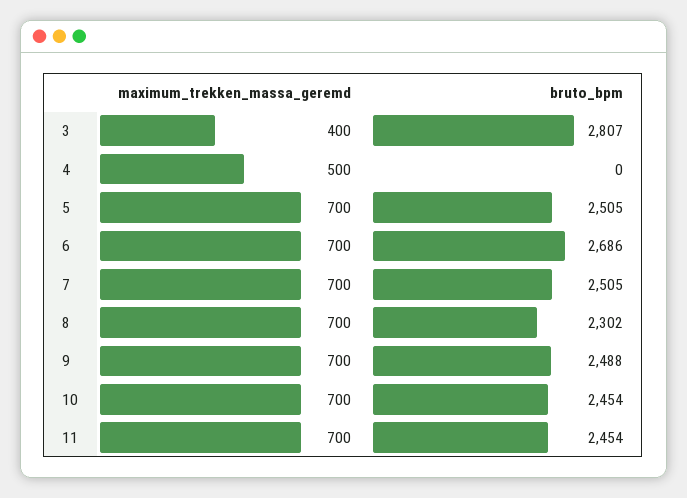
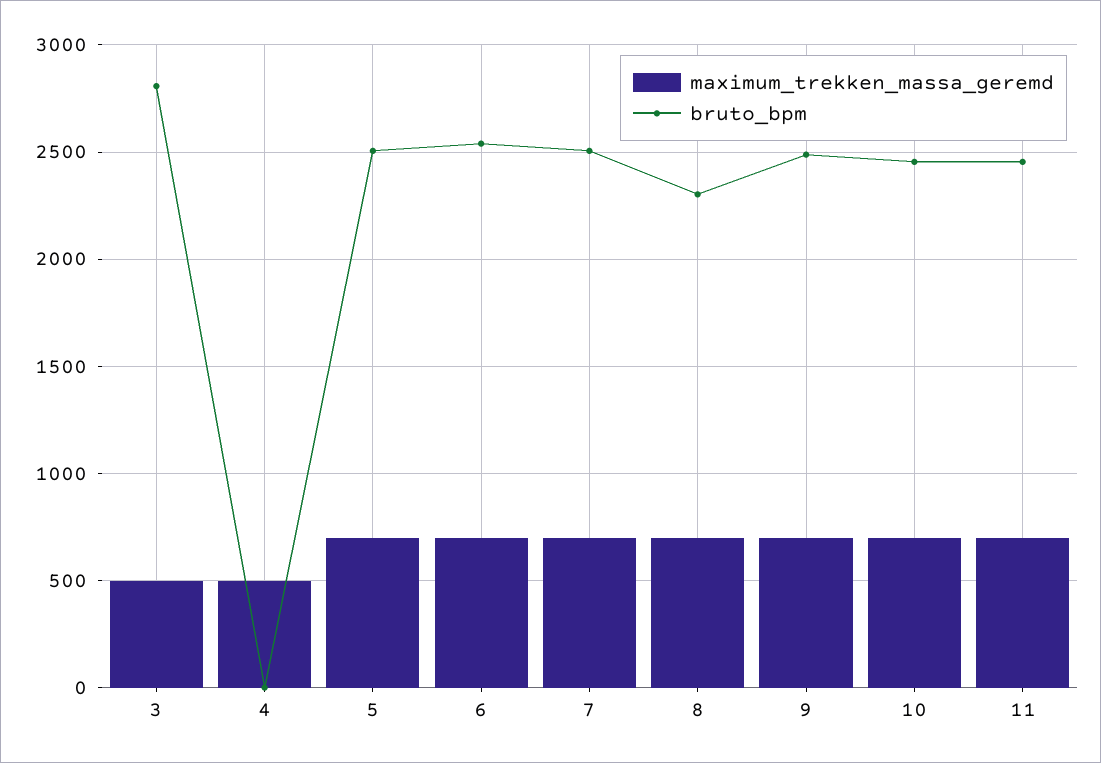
maximum_trekken_massa_geremd, 3: 400 -> 500
bruto_bpm, 6: 2686 -> 2550

